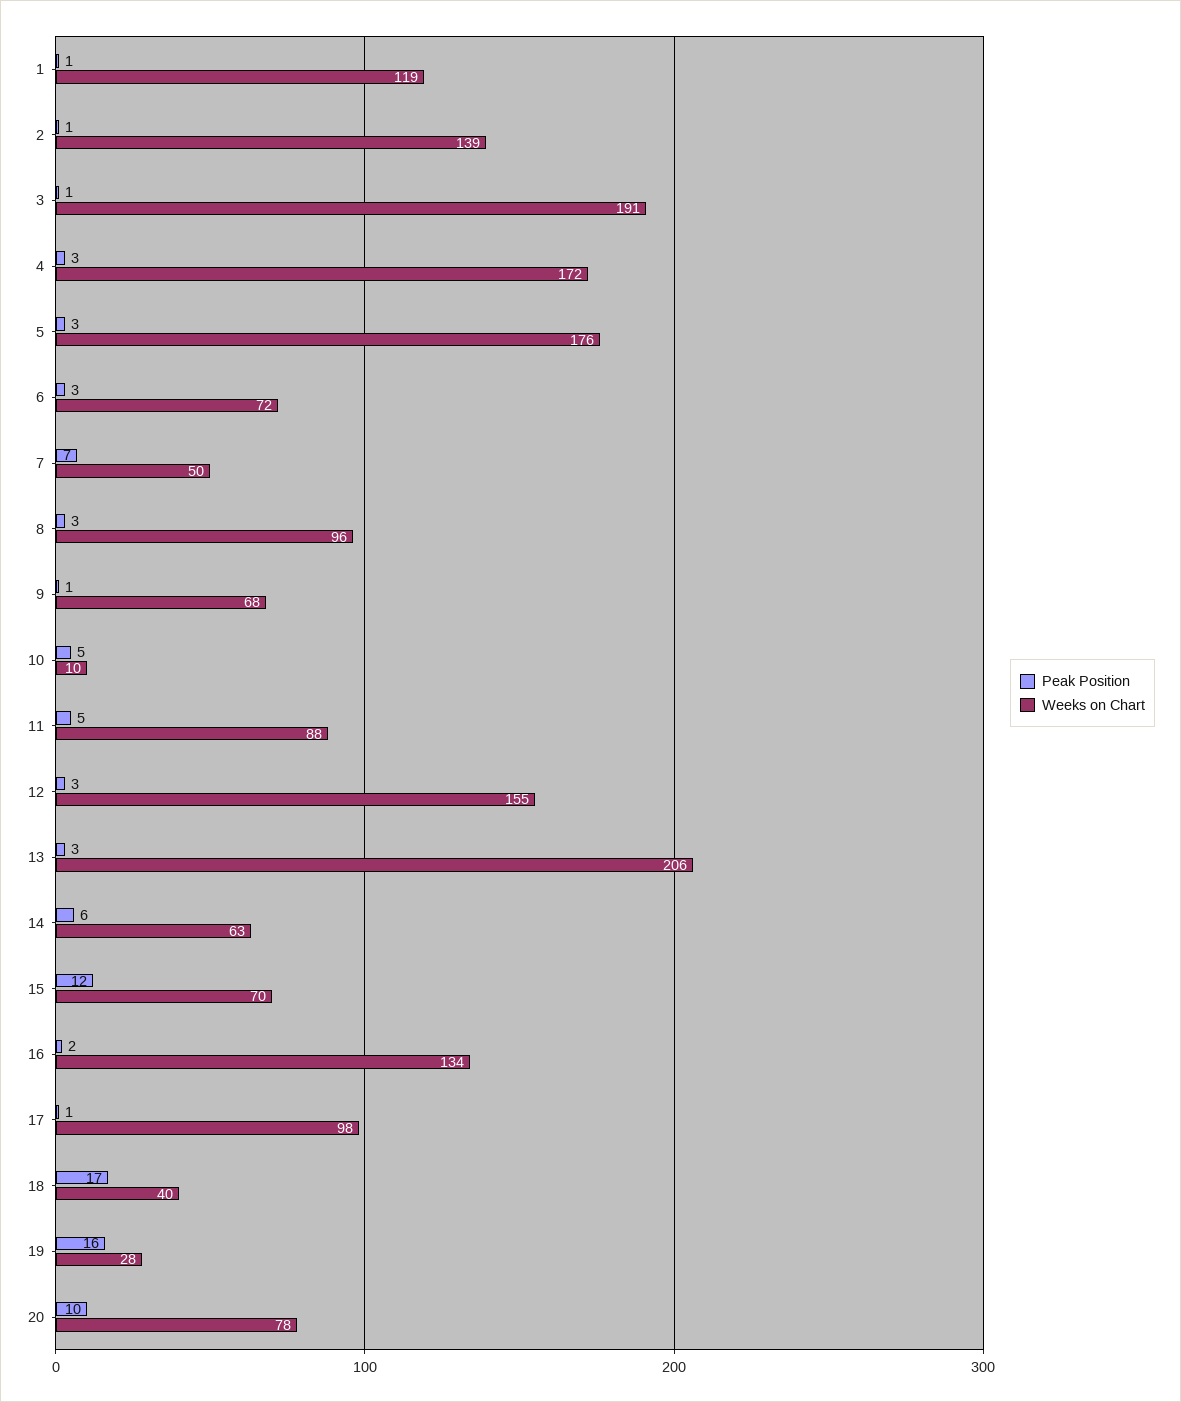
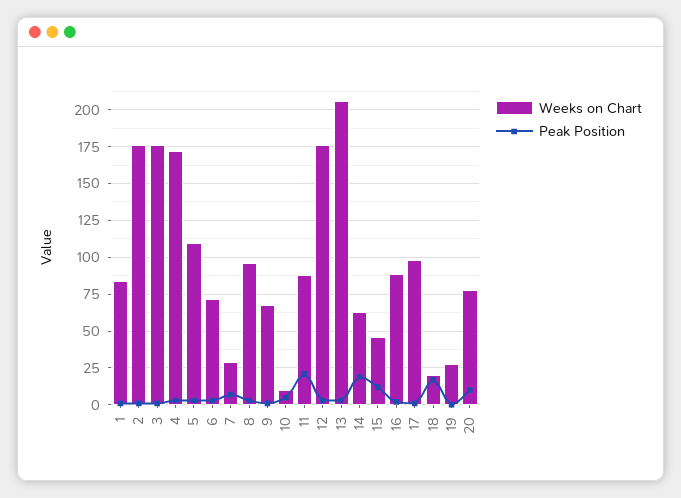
Weeks on Chart, 1: 119 -> 85
Weeks on Chart, 2: 139 -> 175
Weeks on Chart, 3: 191 -> 175
Weeks on Chart, 5: 176 -> 110
Weeks on Chart, 7: 50 -> 30
Peak Position, 11: 5 -> 20
Weeks on Chart, 12: 155 -> 175
Peak Position, 14: 6 -> 20
Weeks on Chart, 15: 70 -> 45
Weeks on Chart, 16: 134 -> 90
Weeks on Chart, 18: 40 -> 20
Peak Position, 19: 16 -> 0

